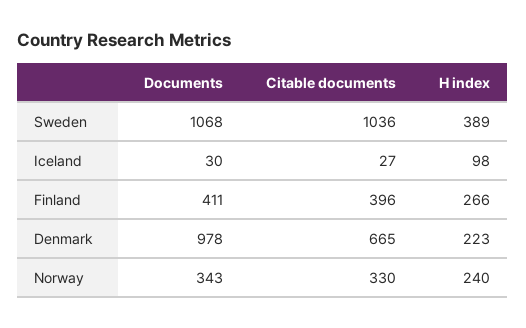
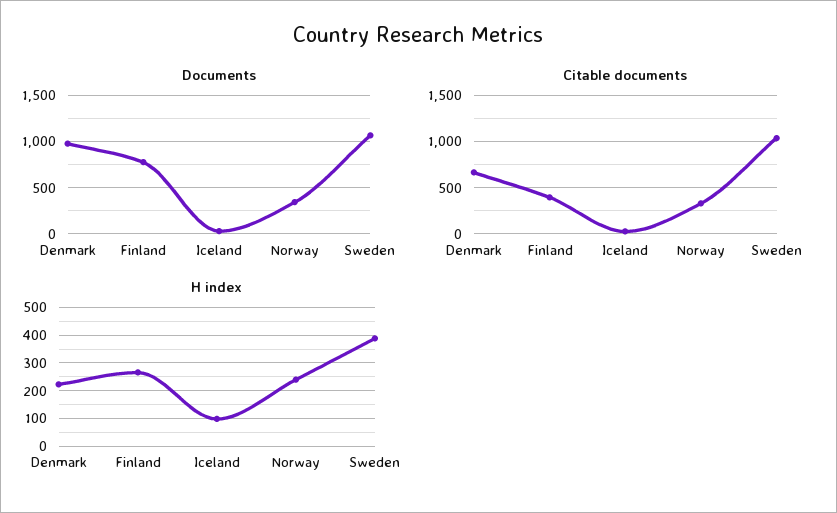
Documents, Finland: 411 -> 800

